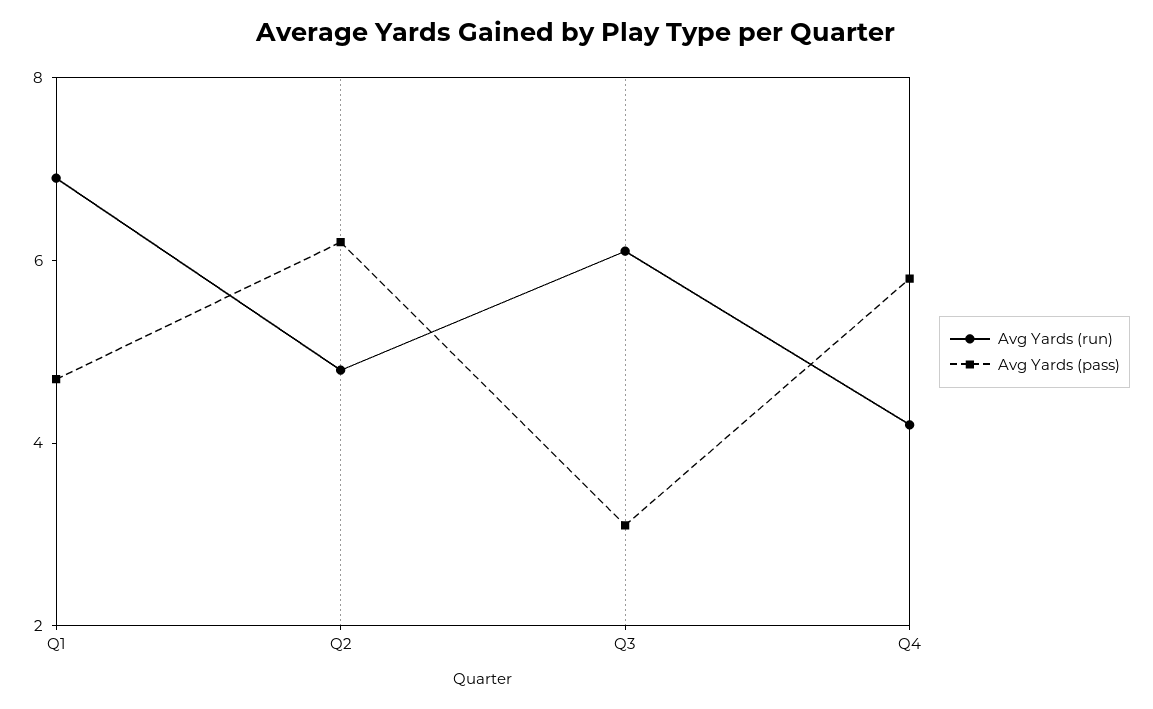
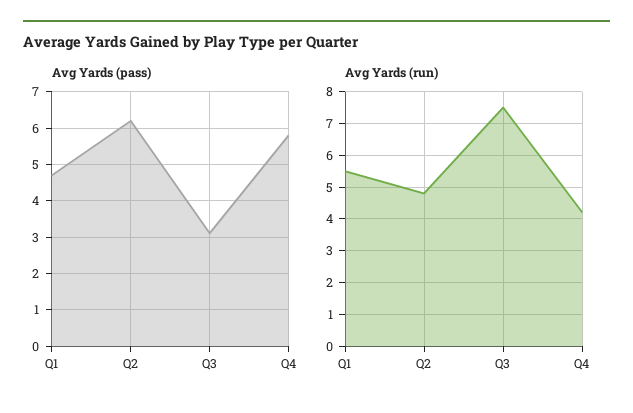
Avg Yards (run), Q1: 7 -> 5.5
Avg Yards (run), Q3: 6 -> 7.5

